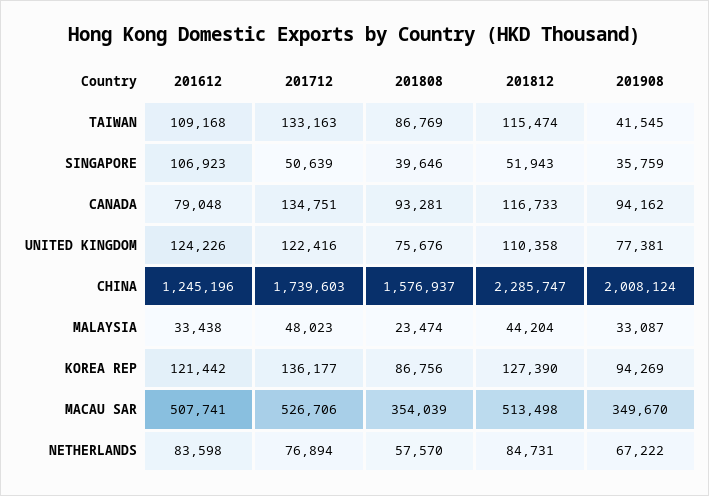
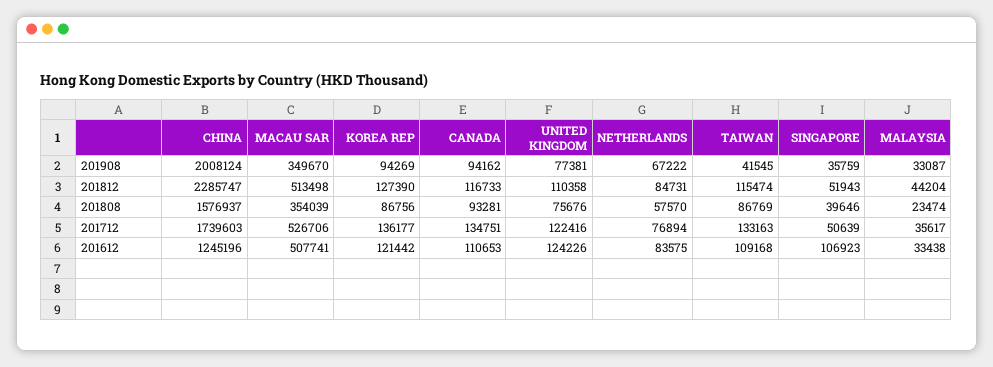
201612, CANADA: 79048 -> 110653
201712, MALAYSIA: 48023 -> 35617
201612, NETHERLANDS: 83598 -> 83575

